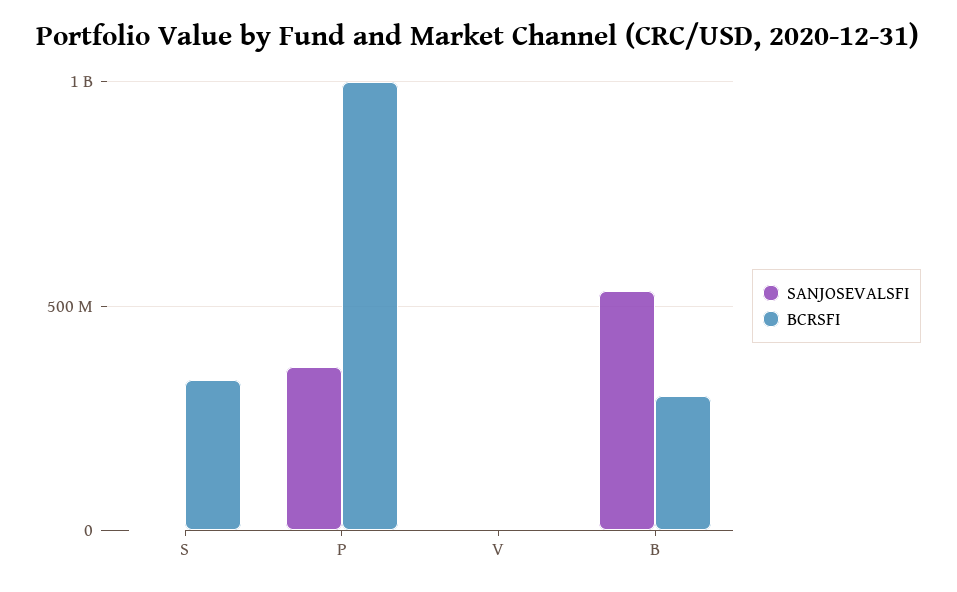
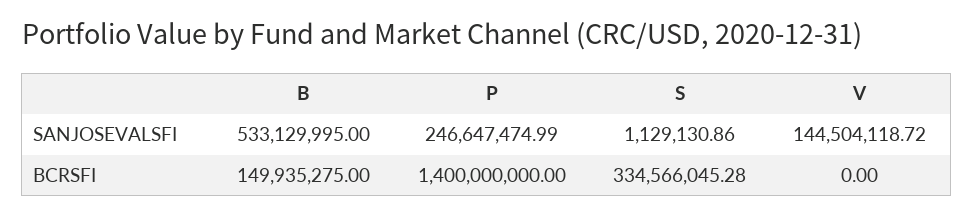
SANJOSEVALSFI, P: 350000000 -> 246647474.99
BCRSFI, P: 1000000000 -> 1400000000
SANJOSEVALSFI, V: 0 -> 144504118.72
BCRSFI, B: 300000000 -> 149935275

